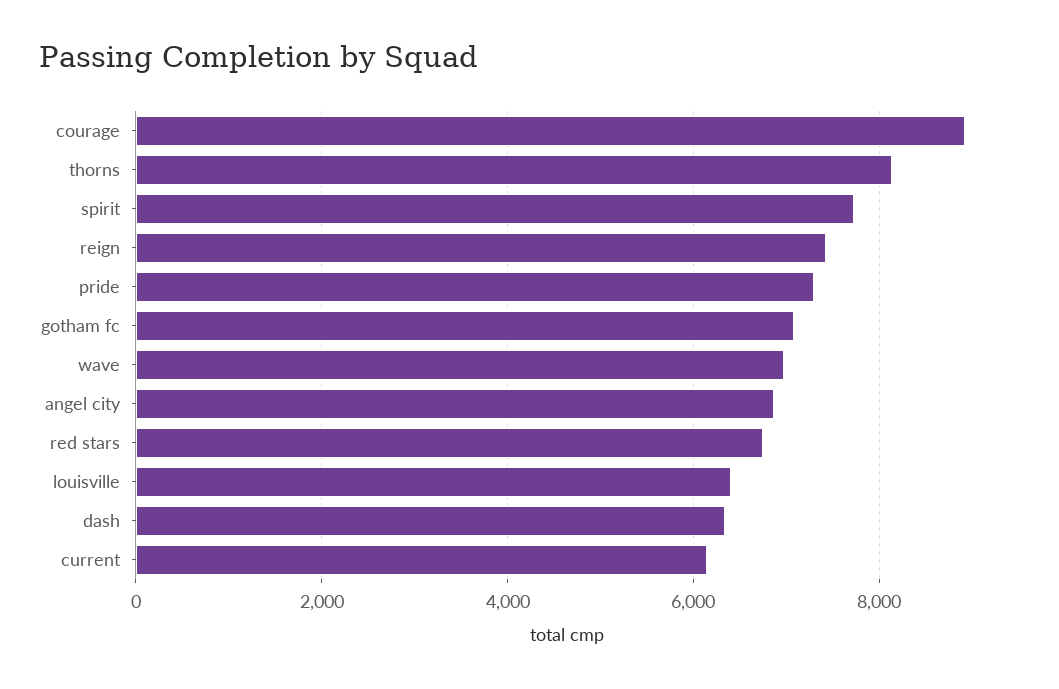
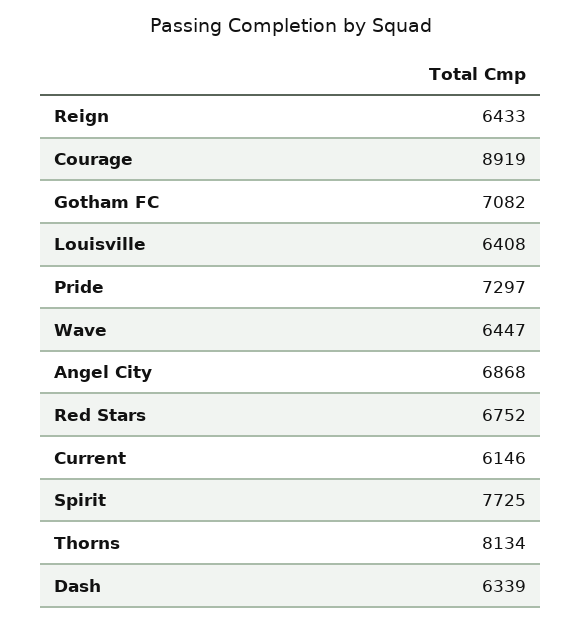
reign: 7400 -> 6433
wave: 7000 -> 6447

